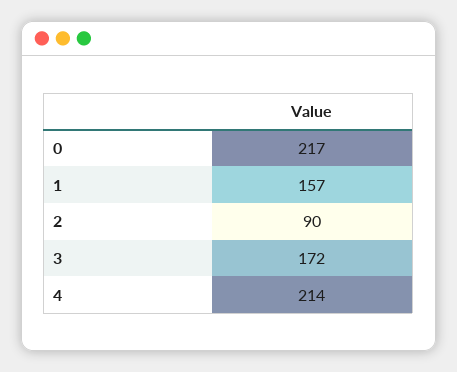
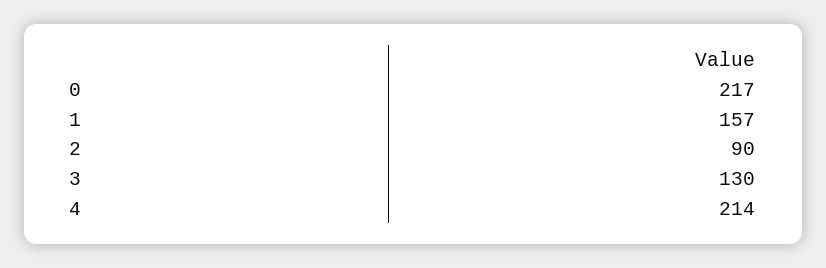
3: 172 -> 130

